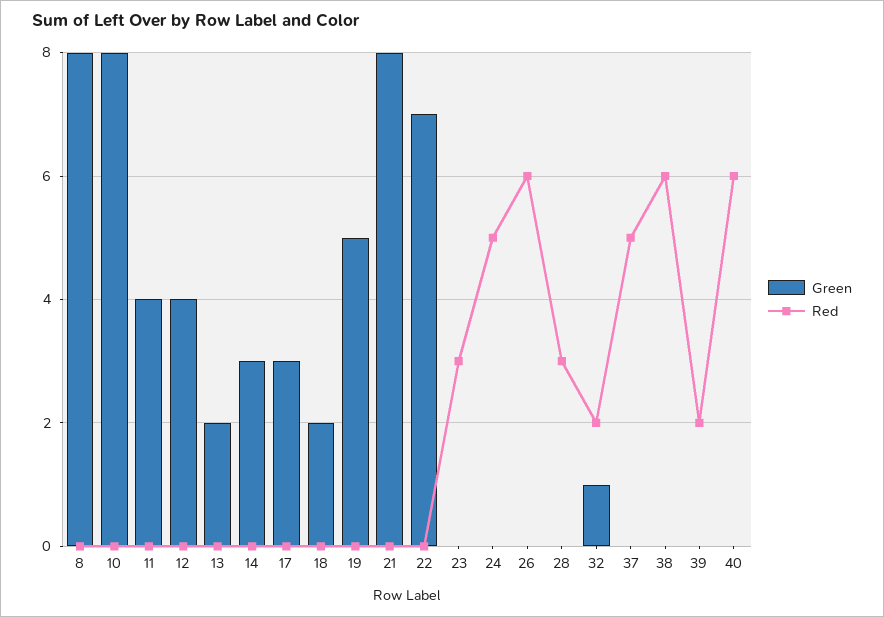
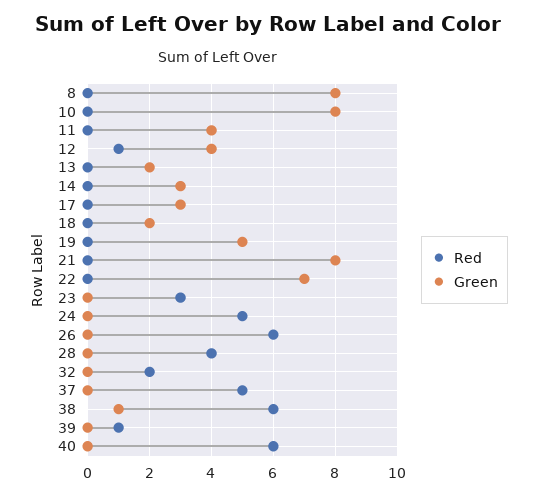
Red, 12: 0 -> 1
Red, 28: 3 -> 4
Green, 32: 1 -> 0
Green, 38: 0 -> 1
Red, 39: 2 -> 1

